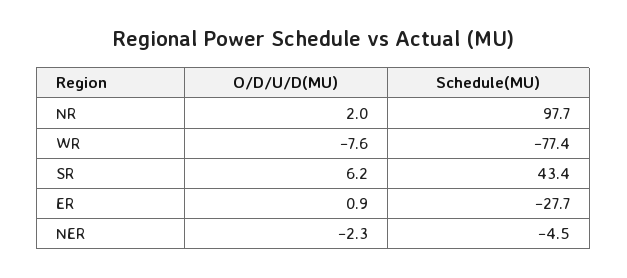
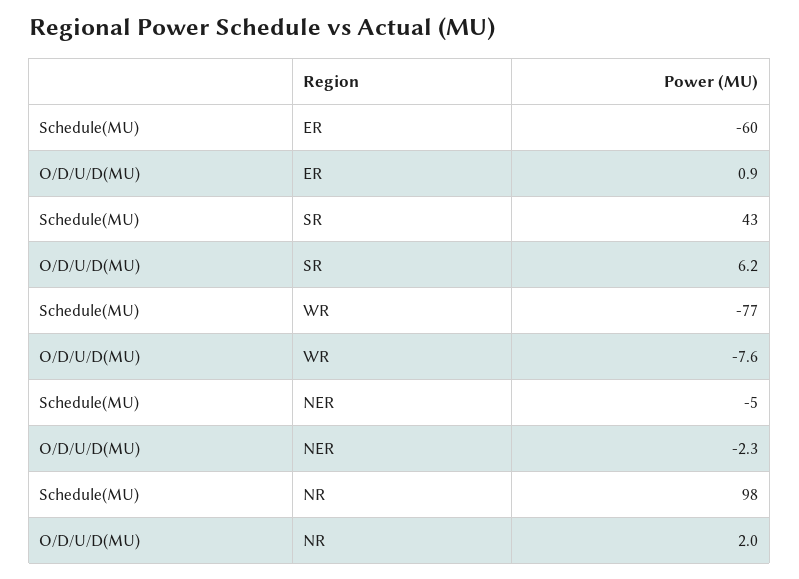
Schedule(MU), ER: -27.7 -> -60

